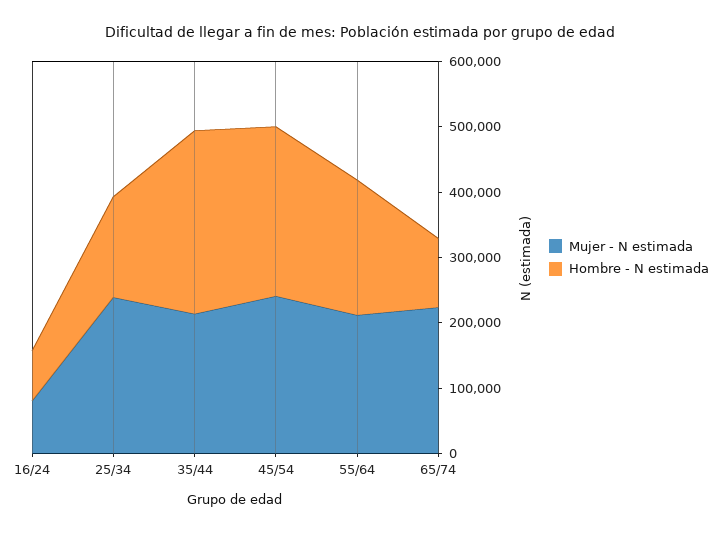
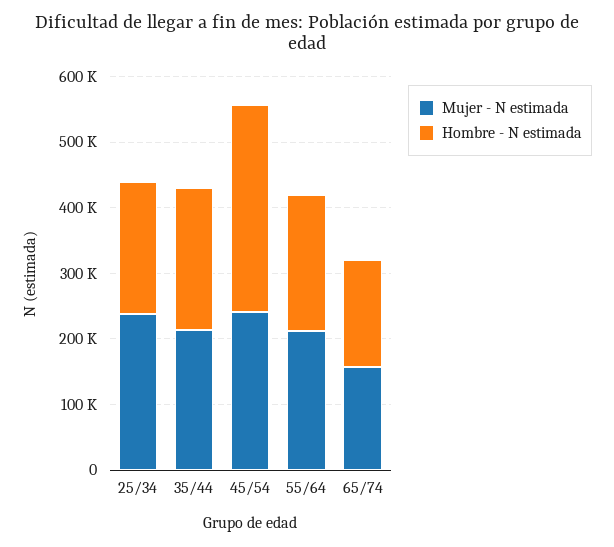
Mujer - N estimada, 16/24: 80000 -> none
Hombre - N estimada, 16/24: 80000 -> none
Hombre - N estimada, 25/34: 160000 -> 200000
Hombre - N estimada, 35/44: 280000 -> 220000
Hombre - N estimada, 45/54: 260000 -> 320000
Mujer - N estimada, 65/74: 220000 -> 160000
Hombre - N estimada, 65/74: 100000 -> 160000

